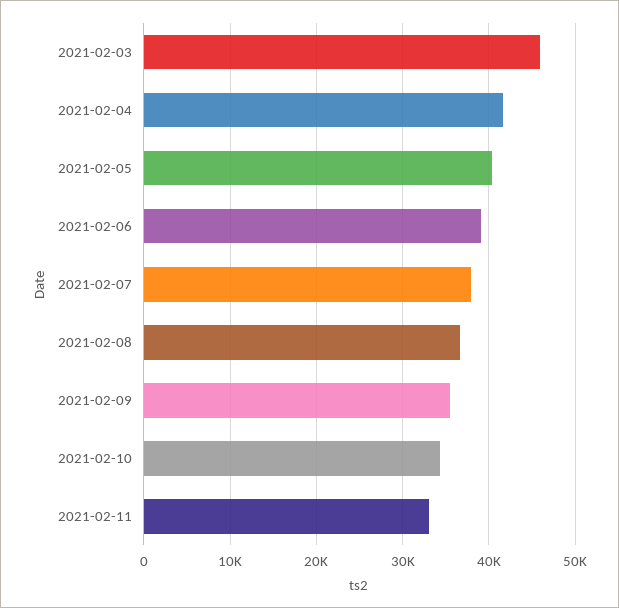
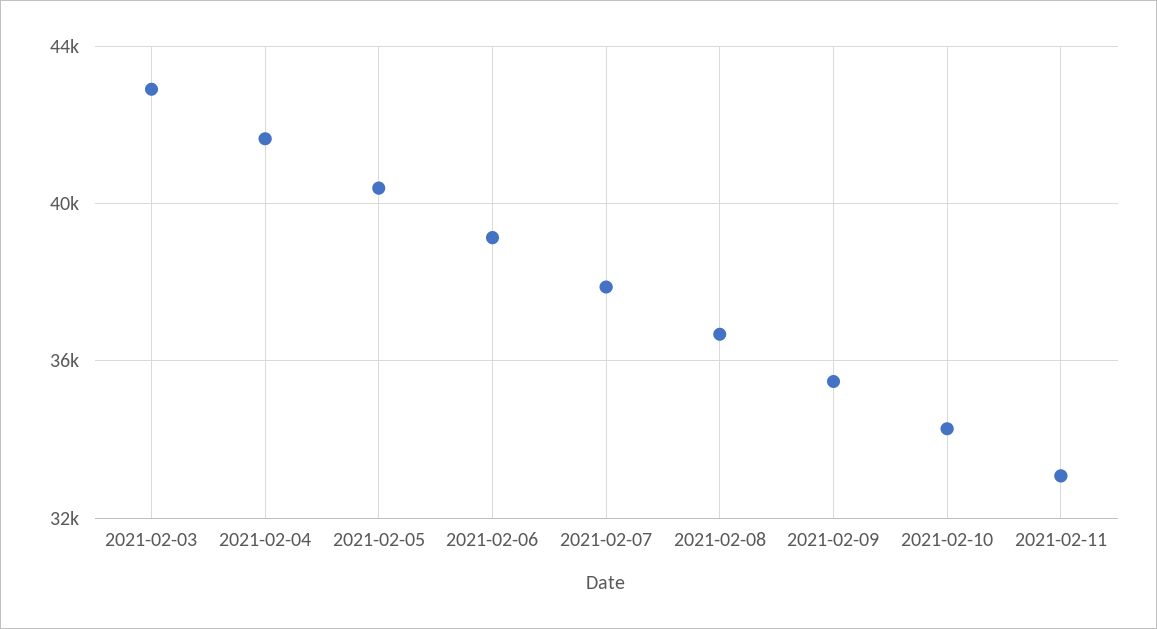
2021-02-03: 46000 -> 43000

